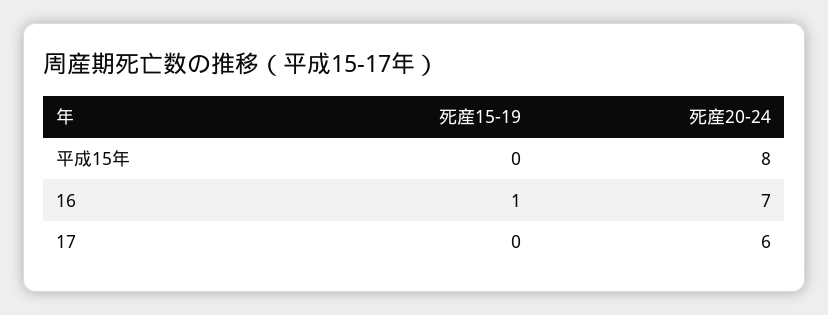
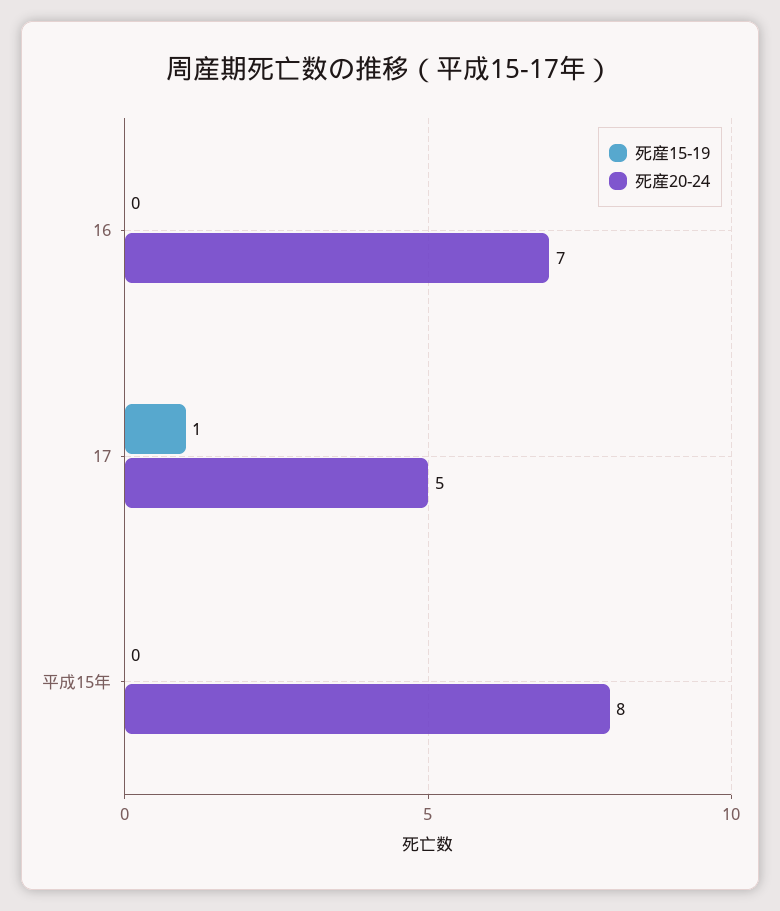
死産15-19, 16: 1 -> 0
死産15-19, 17: 0 -> 1
死産20-24, 17: 6 -> 5

